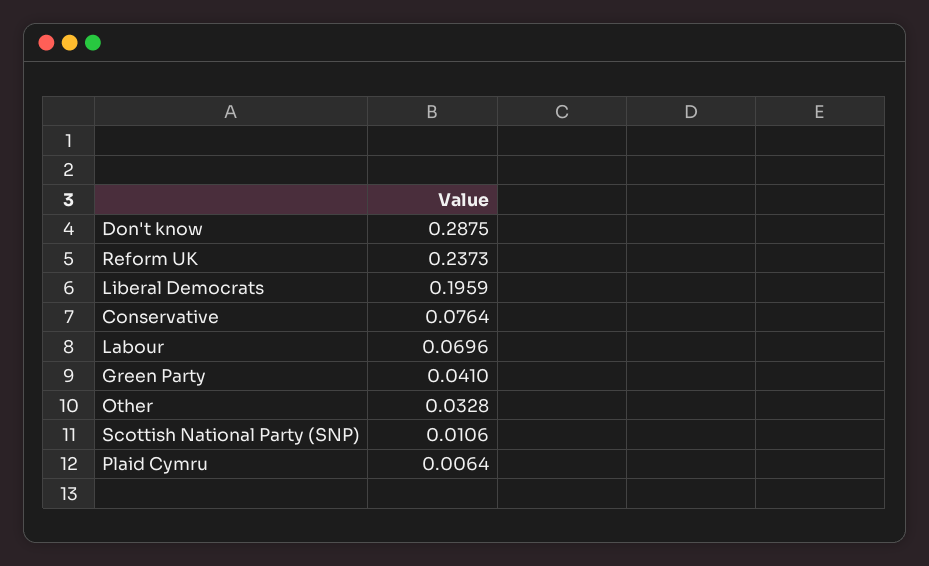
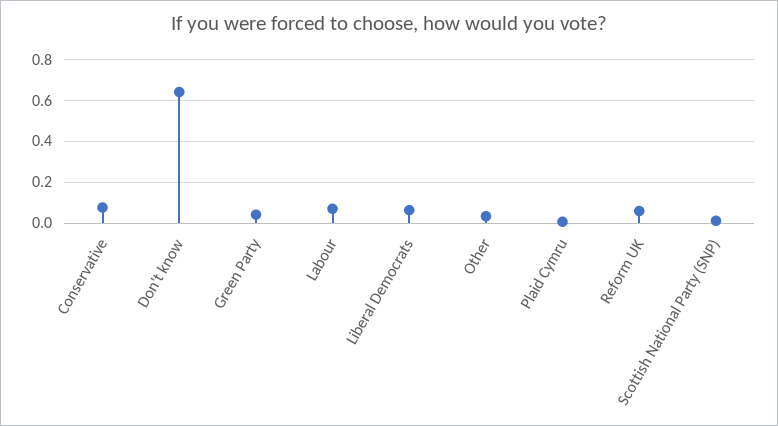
Don't know: 0.2875 -> 0.65
Reform UK: 0.2373 -> 0.05
Liberal Democrats: 0.1959 -> 0.05

